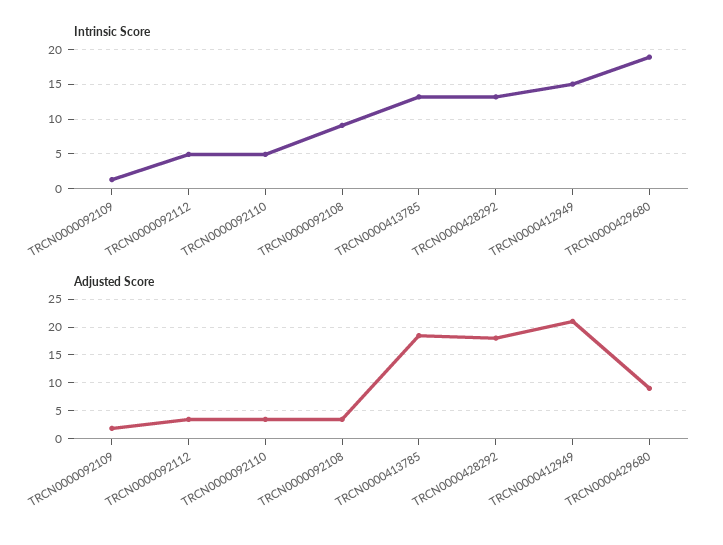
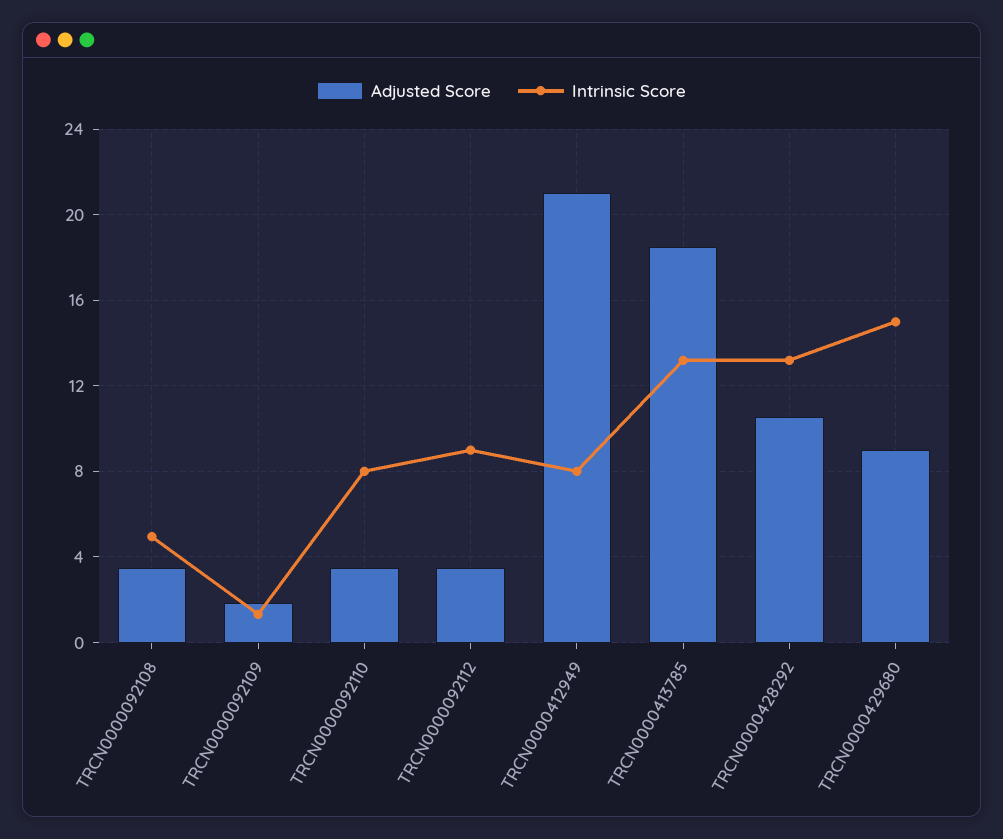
Intrinsic Score, TRCN0000092112: 5 -> 9
Intrinsic Score, TRCN0000092110: 5 -> 8
Intrinsic Score, TRCN0000092108: 9 -> 5
Intrinsic Score, TRCN0000412949: 15 -> 8
Intrinsic Score, TRCN0000429680: 19 -> 15
Adjusted Score, TRCN0000428292: 17.5 -> 10.5

